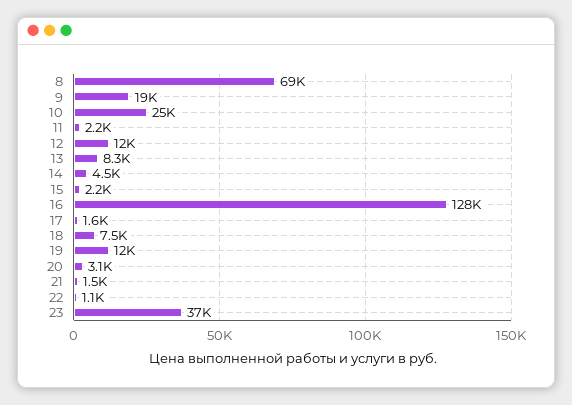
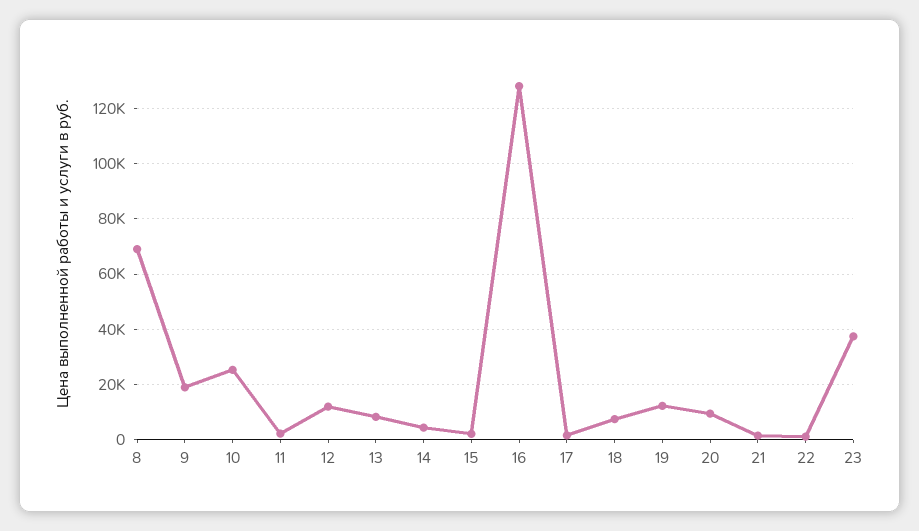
20: 3100 -> 10000

